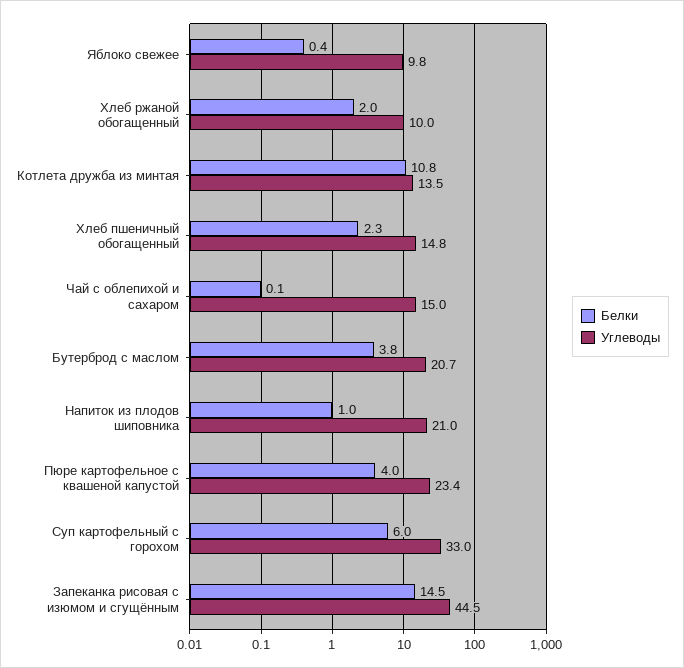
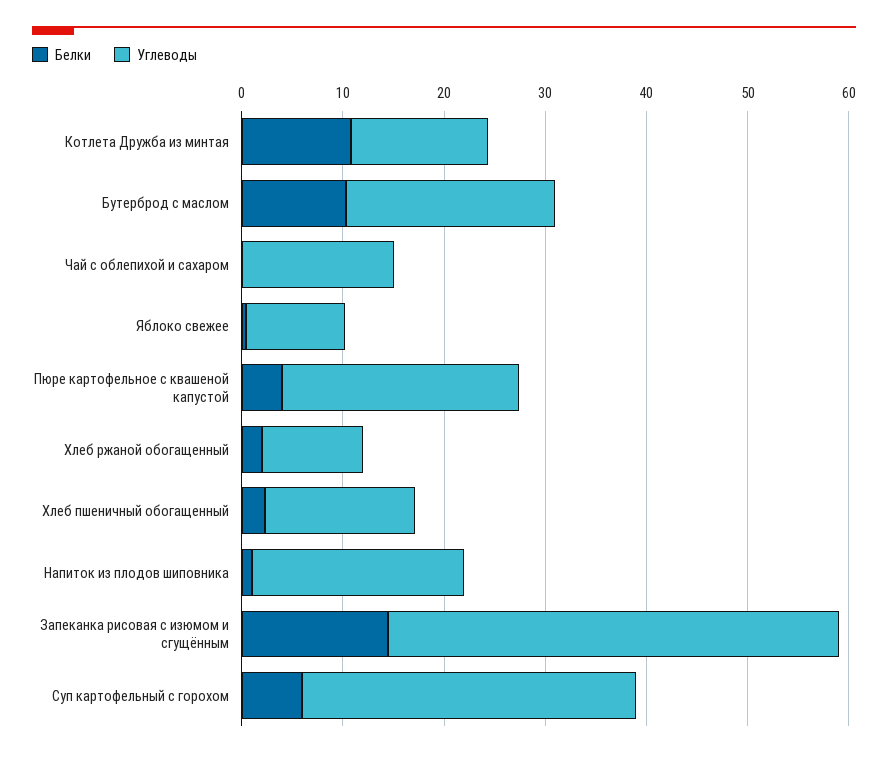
Белки, Бутерброд с маслом: 3.8 -> 10

